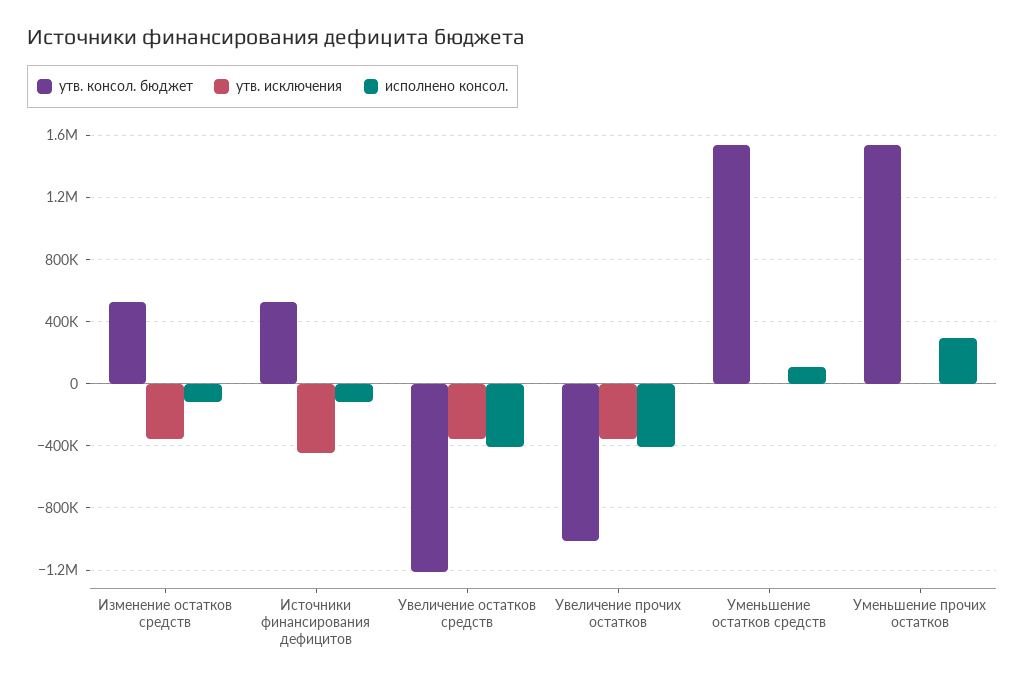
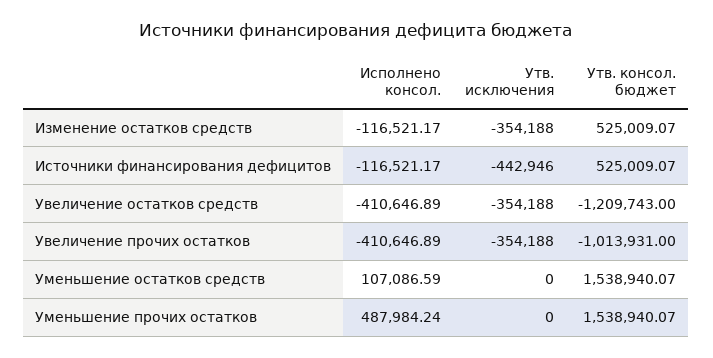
исполнено консол., Уменьшение прочих остатков: 300000 -> 487984.24

